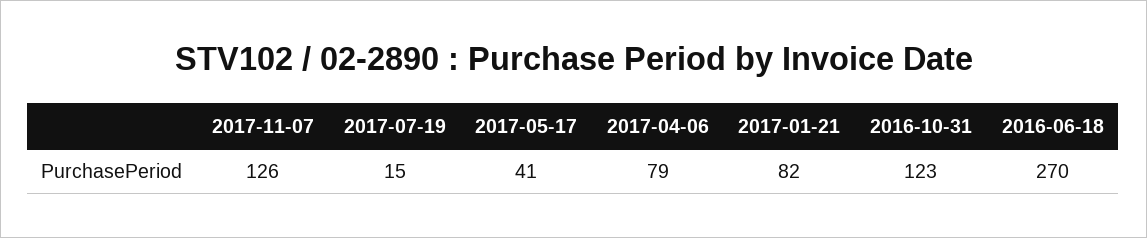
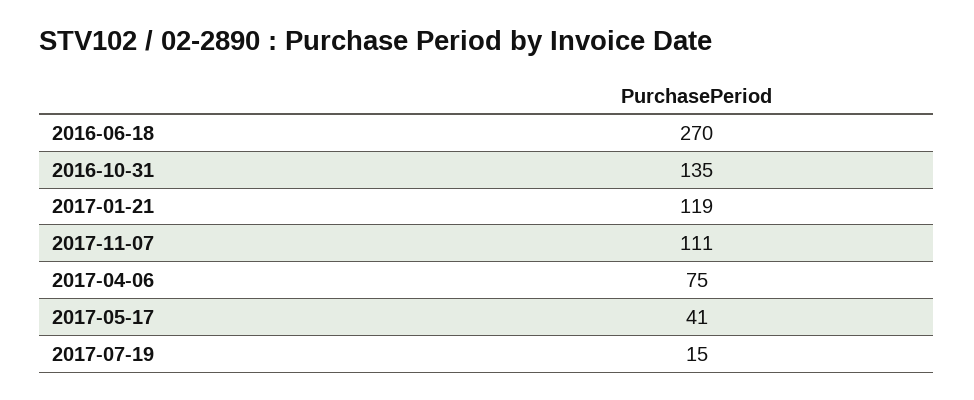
2017-11-07: 126 -> 111
2017-04-06: 79 -> 75
2017-01-21: 82 -> 119
2016-10-31: 123 -> 135

